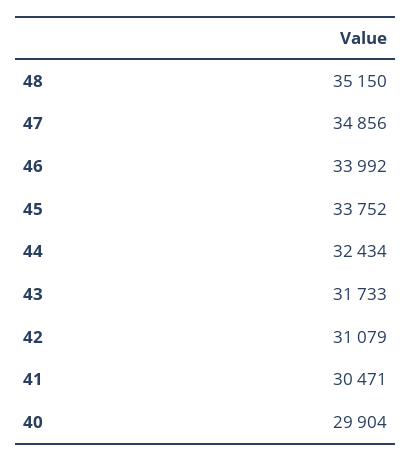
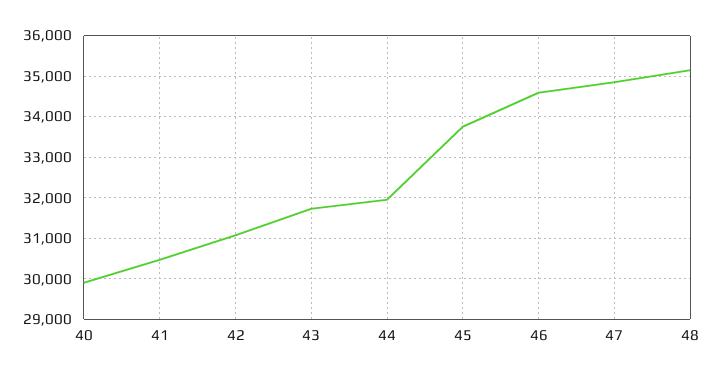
46: 33992 -> 34600
44: 32434 -> 32000

